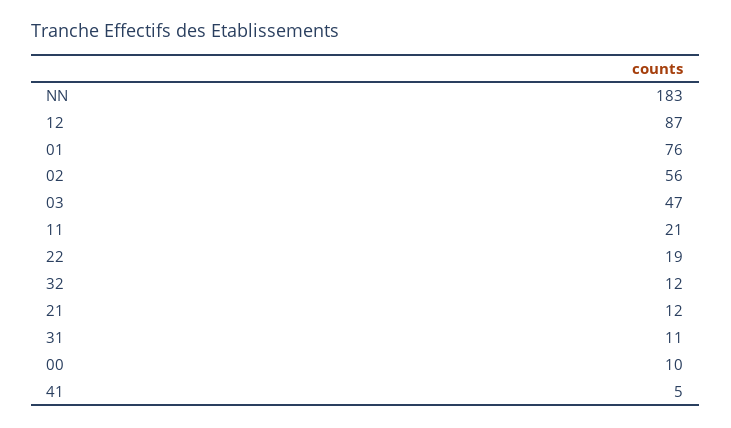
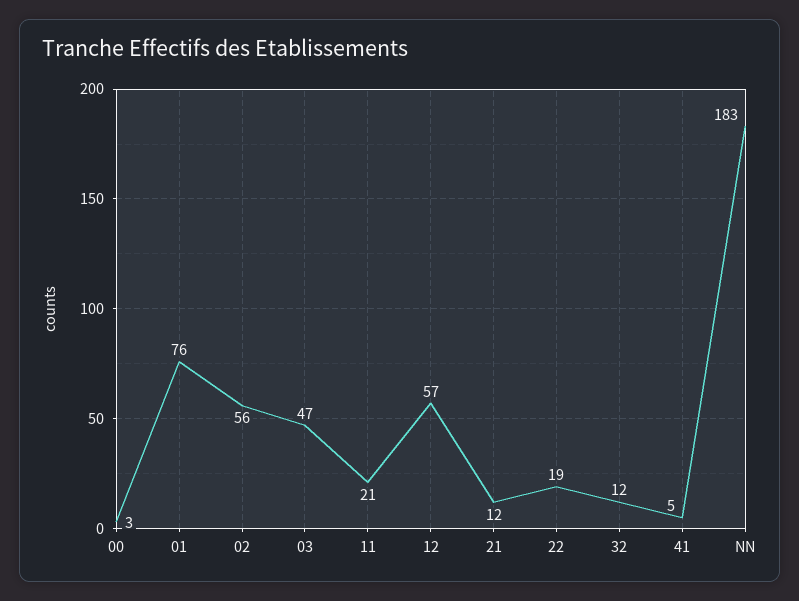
12: 87 -> 57
31: 11 -> none
00: 10 -> 3

